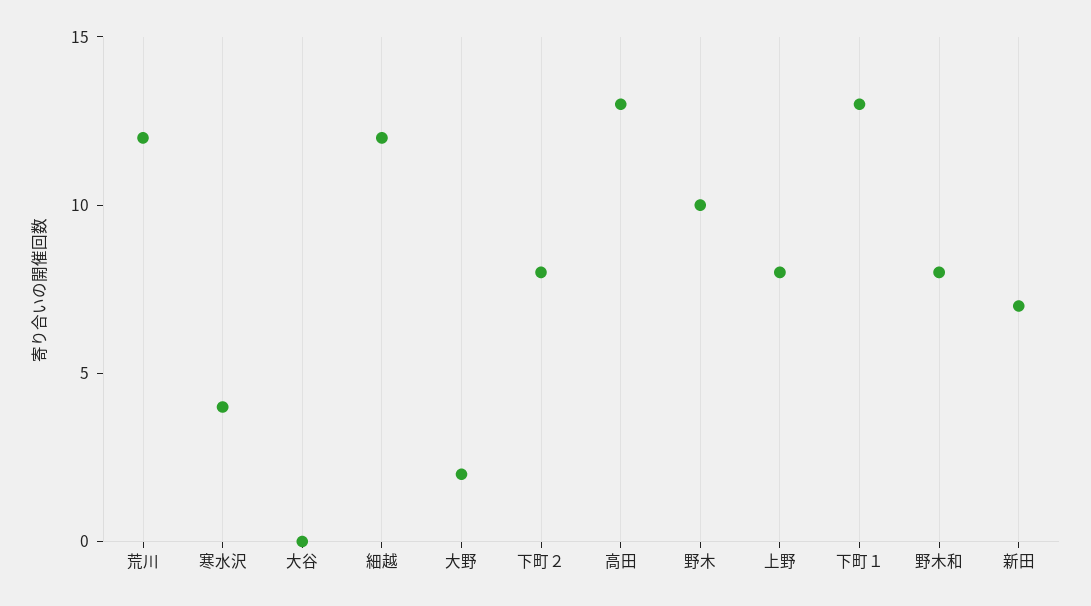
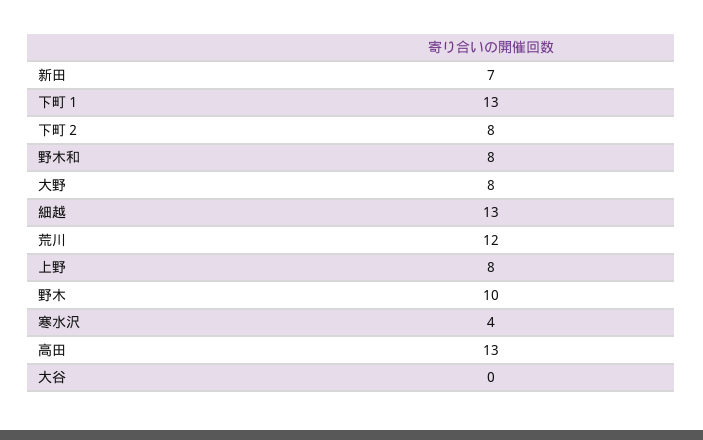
細越: 12 -> 13
大野: 2 -> 8

